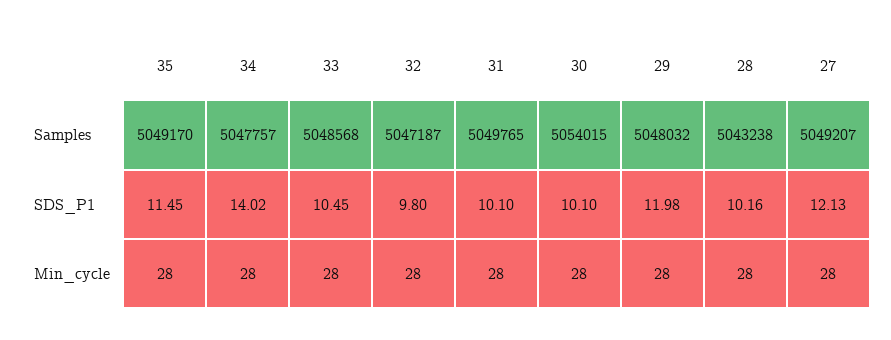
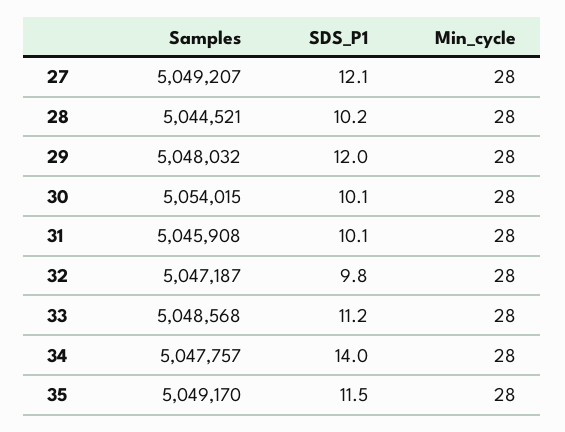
31, Samples: 5049765 -> 5045908
28, Samples: 5043238 -> 5044521
33, SDS_P1: 10.45 -> 11.2

